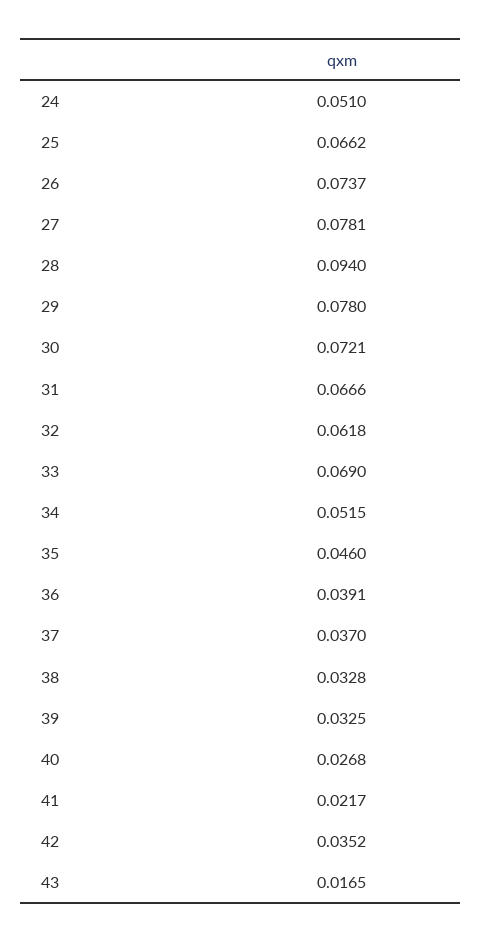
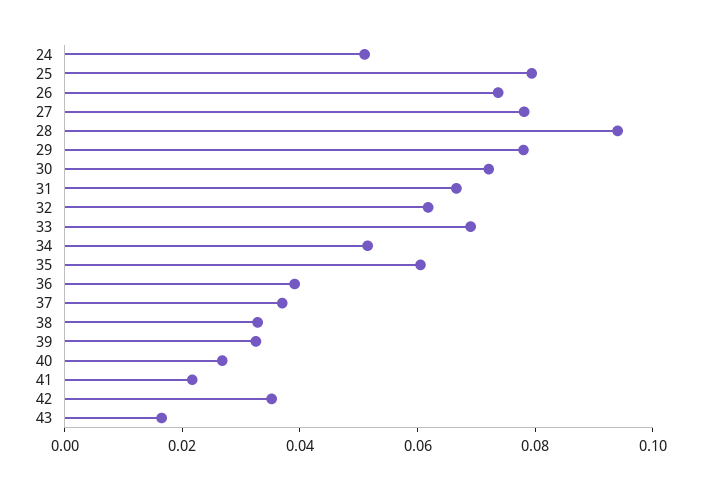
25: 0.0662 -> 0.08
35: 0.046 -> 0.06

